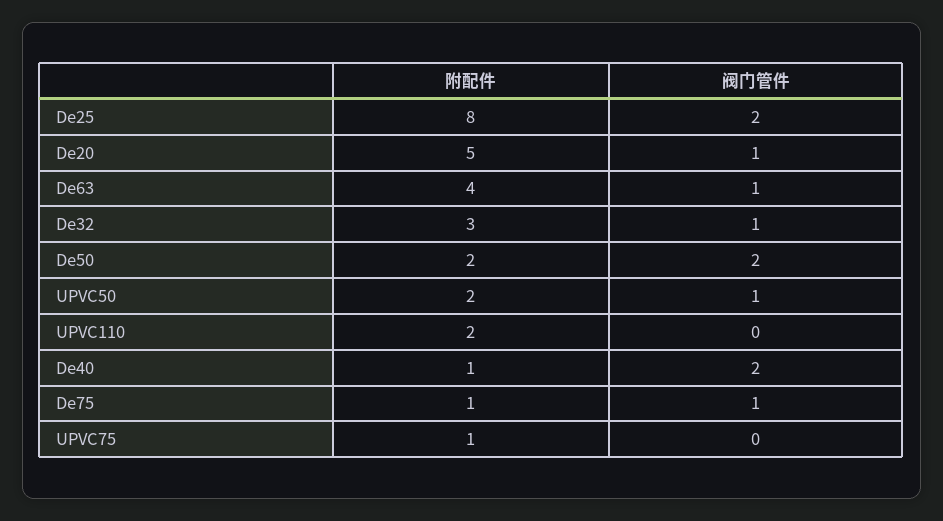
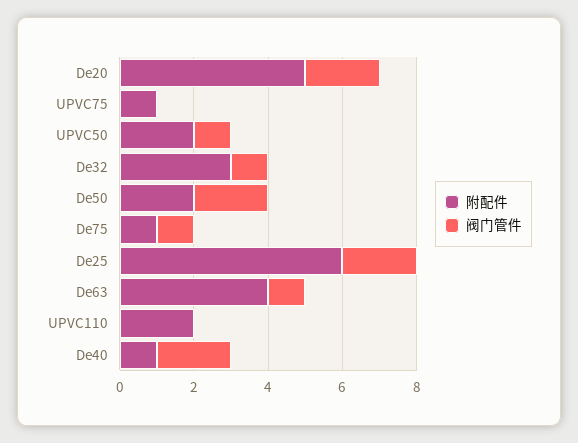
附配件, De25: 8 -> 6
阀门管件, De20: 1 -> 2

